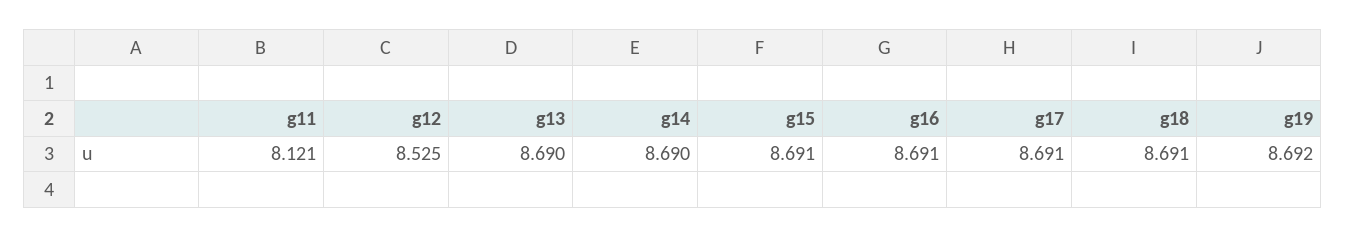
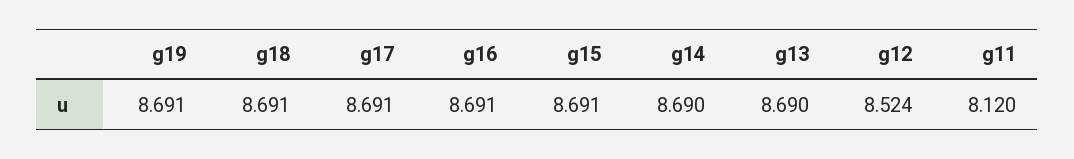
g11: 8.121 -> 8.12
g12: 8.525 -> 8.524
g19: 8.692 -> 8.691

